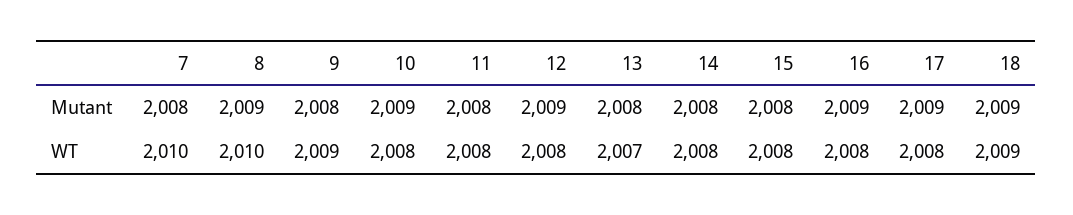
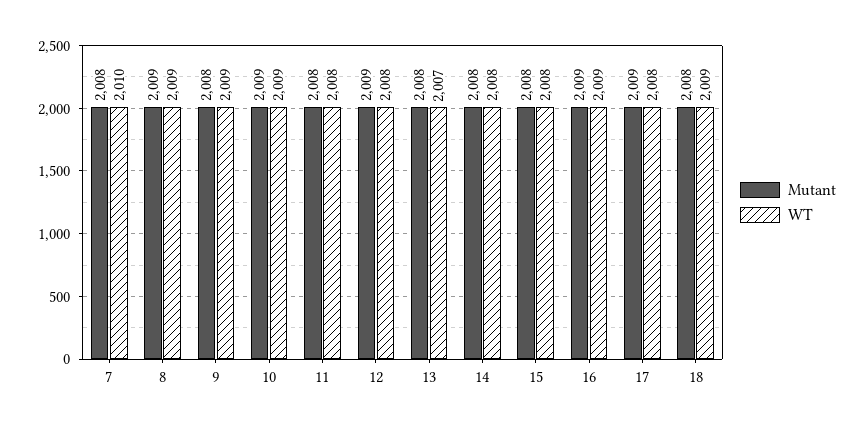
Mutant, 18: 2009 -> 2008
WT, 8: 2010 -> 2009
WT, 10: 2008 -> 2009
WT, 16: 2008 -> 2009

